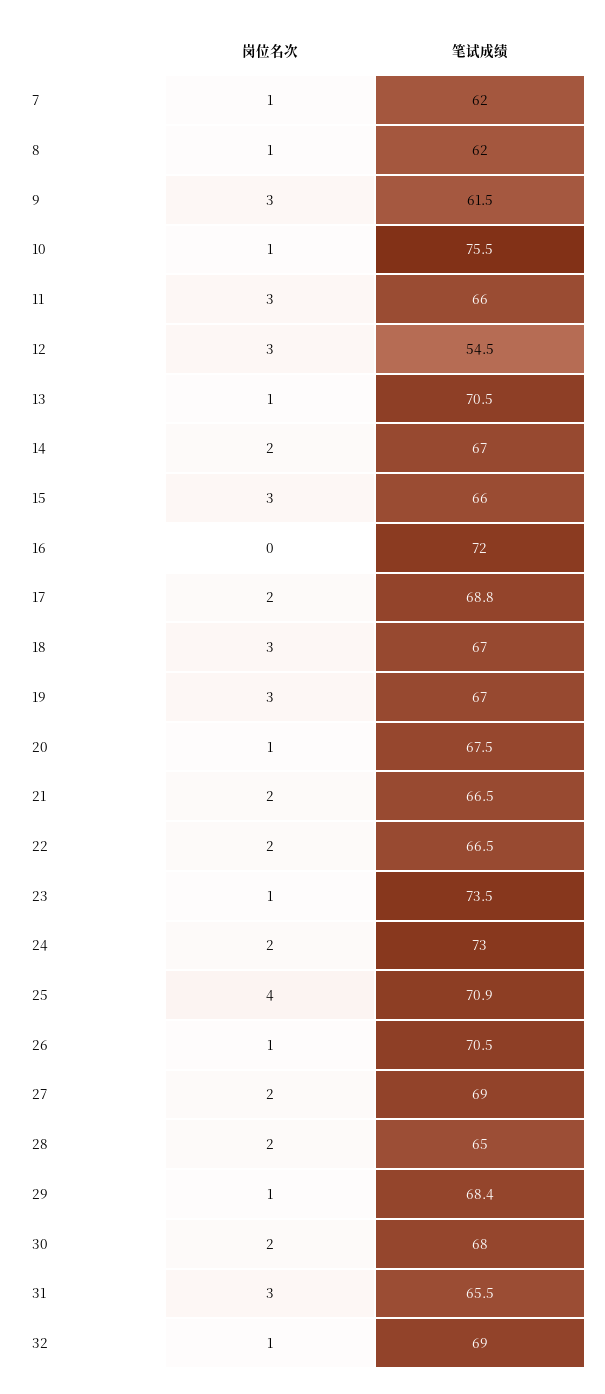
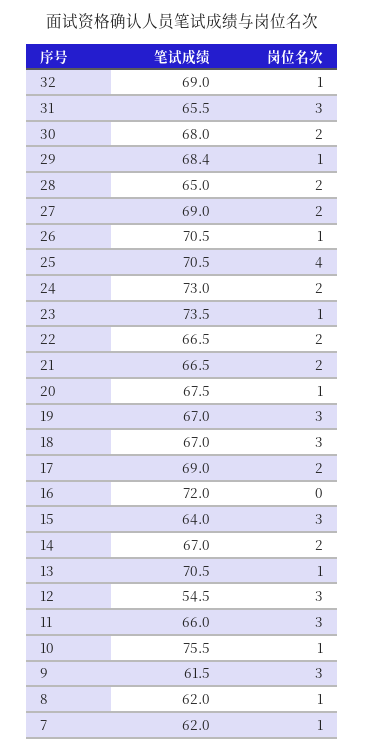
笔试成绩, 15: 66 -> 64
笔试成绩, 17: 68.8 -> 69
笔试成绩, 25: 70.9 -> 70.5

